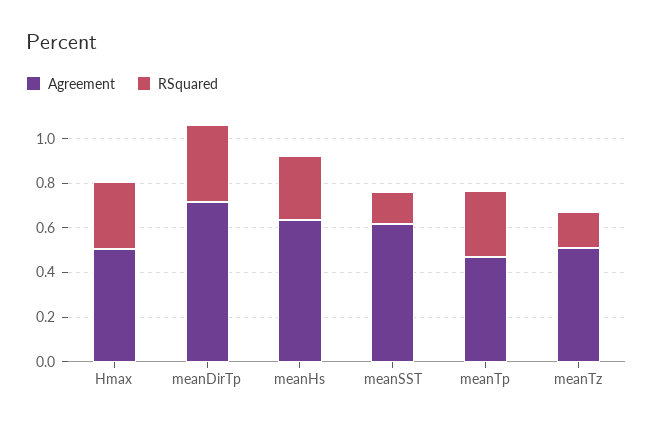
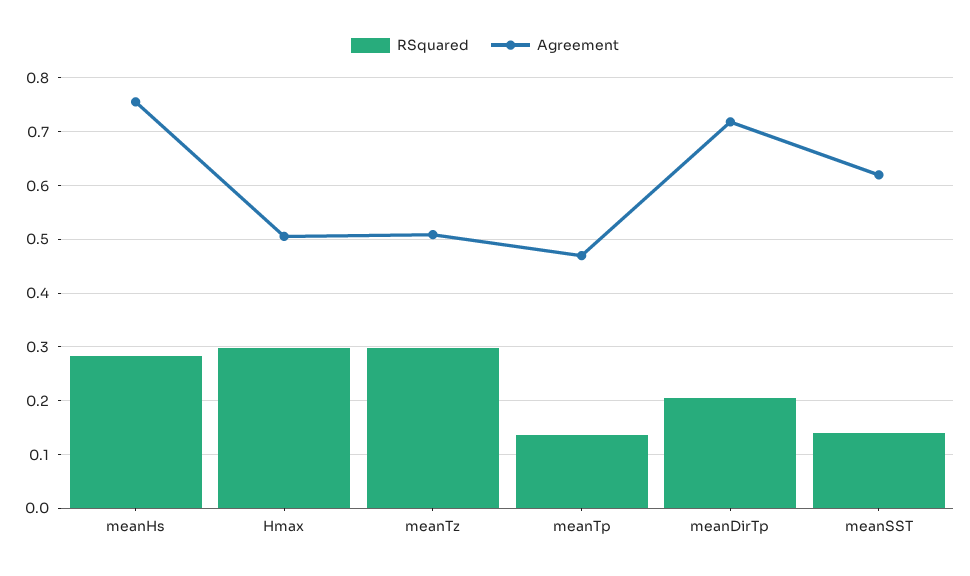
RSquared, meanDirTp: 0.35 -> 0.2
Agreement, meanHs: 0.65 -> 0.76
RSquared, meanTp: 0.3 -> 0.14
RSquared, meanTz: 0.15 -> 0.3

